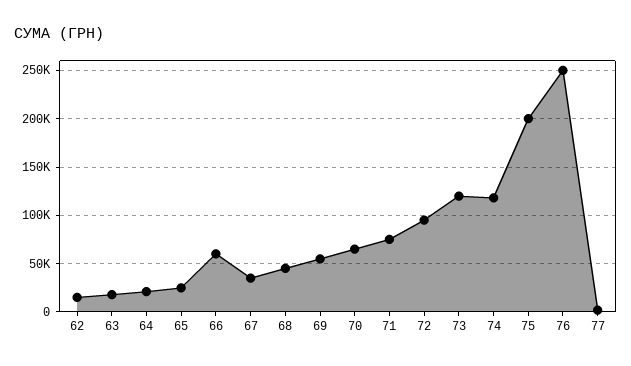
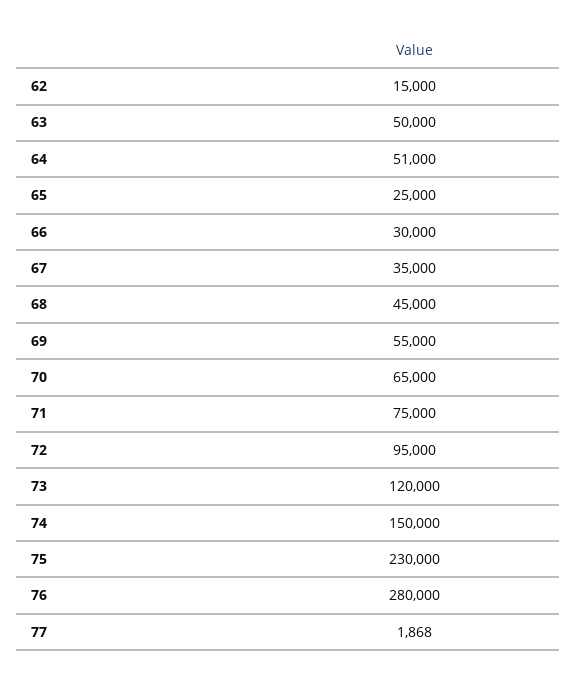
63: 20000 -> 50000
64: 20000 -> 51000
66: 60000 -> 30000
74: 120000 -> 150000
75: 200000 -> 230000
76: 250000 -> 280000

